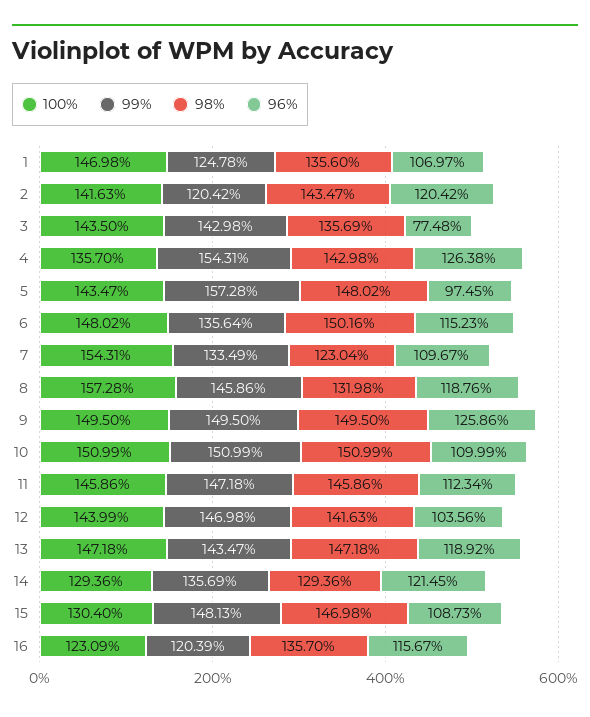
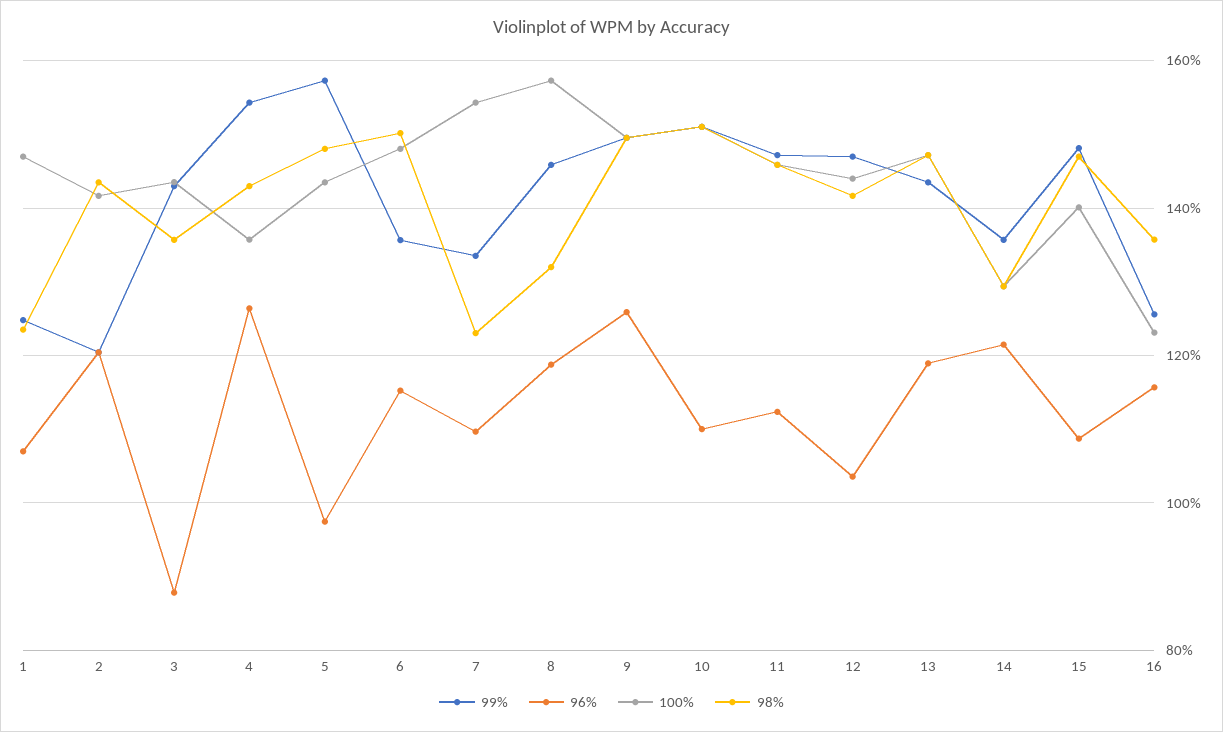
98%, 1: 135.6 -> 124
96%, 3: 77.48 -> 88
100%, 15: 130.4 -> 140
99%, 16: 120.39 -> 126

